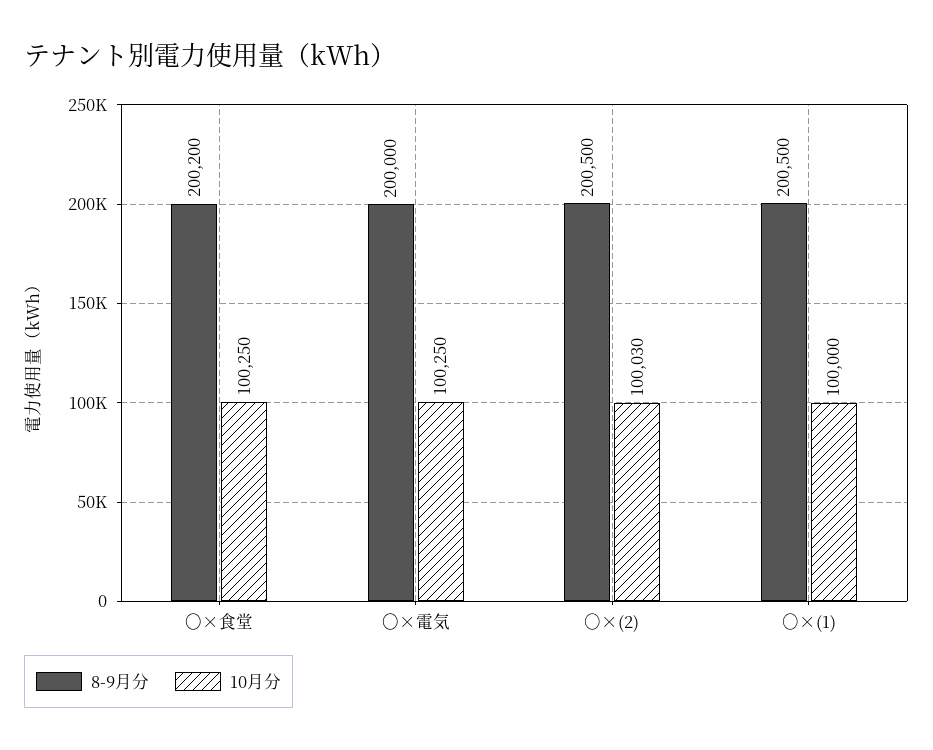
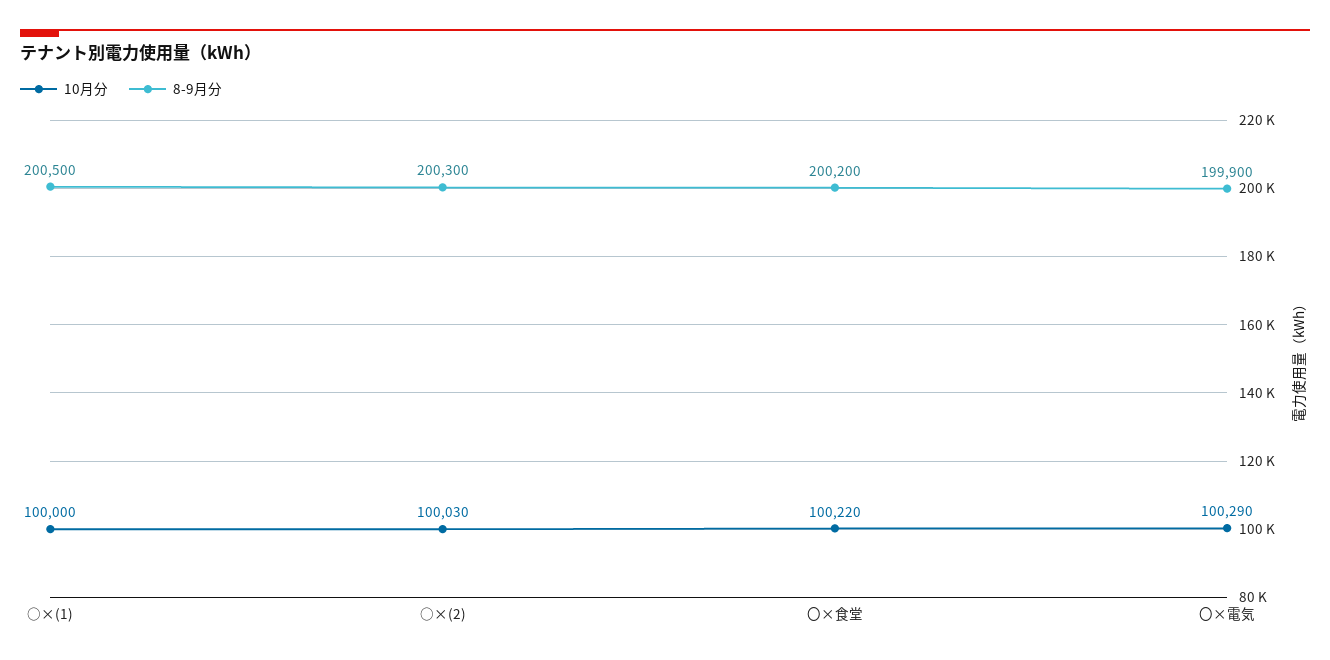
10月分, 〇×食堂: 100250 -> 100220
8-9月分, 〇×電気: 200000 -> 199900
10月分, 〇×電気: 100250 -> 100290
8-9月分, ○×(2): 200500 -> 200300

